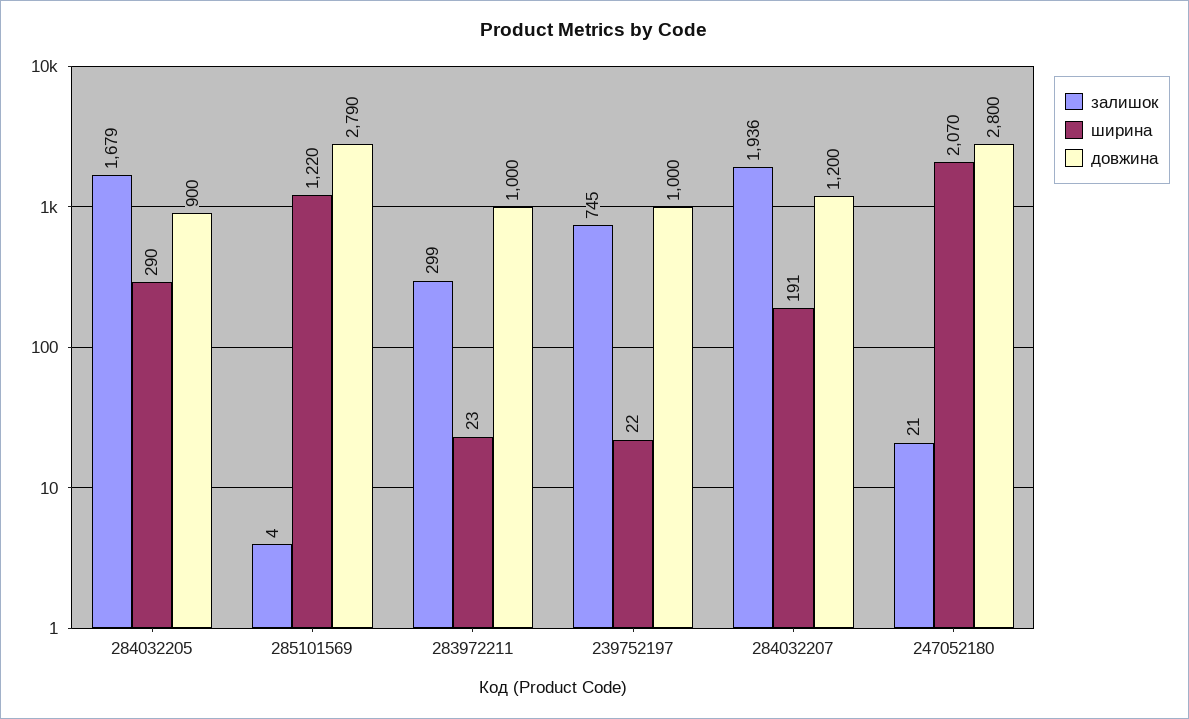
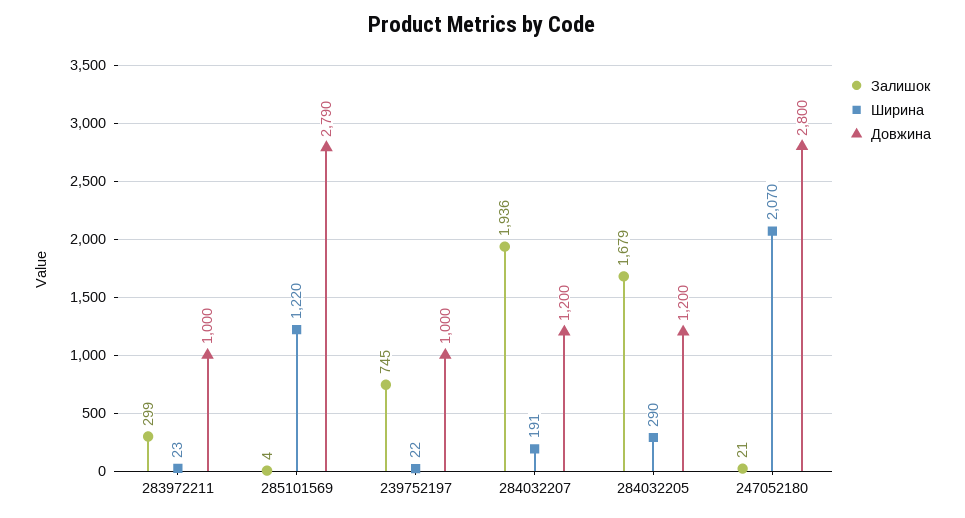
довжина, 284032205: 900 -> 1200

